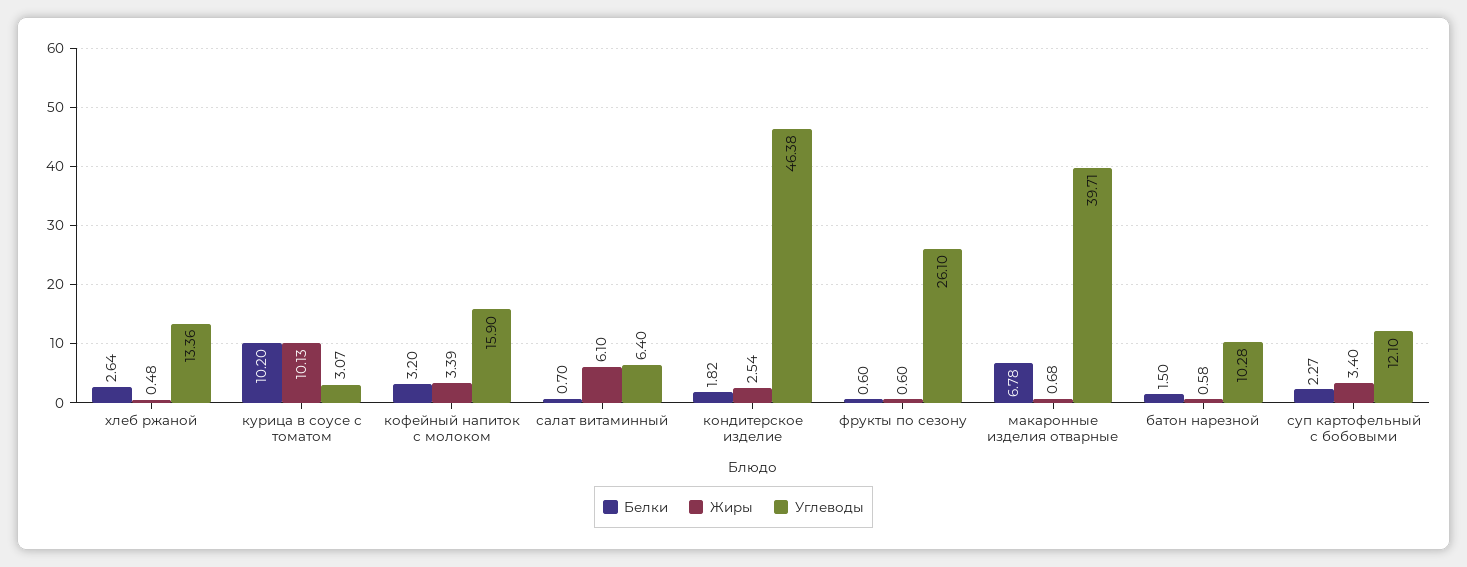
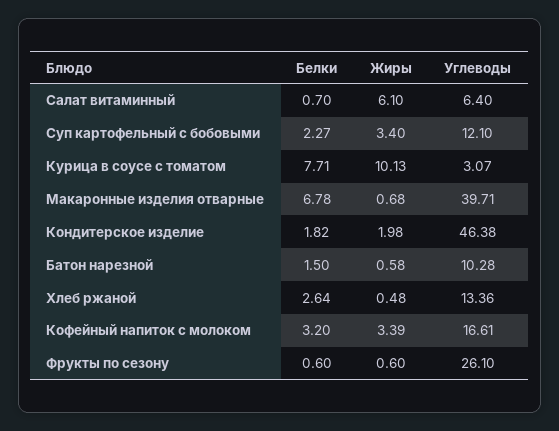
Белки, курица в соусе с томатом: 10.2 -> 7.71
Углеводы, кофейный напиток с молоком: 15.9 -> 16.61
Жиры, кондитерское изделие: 2.54 -> 1.98

